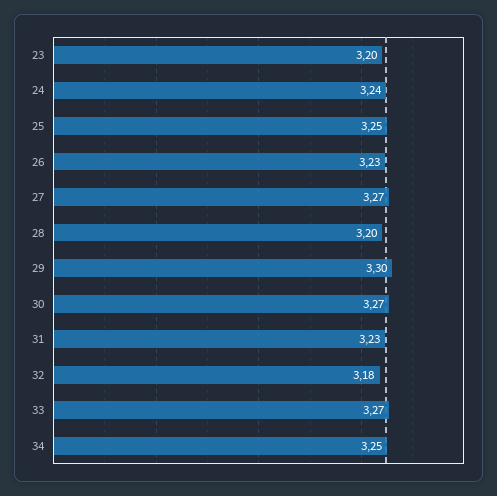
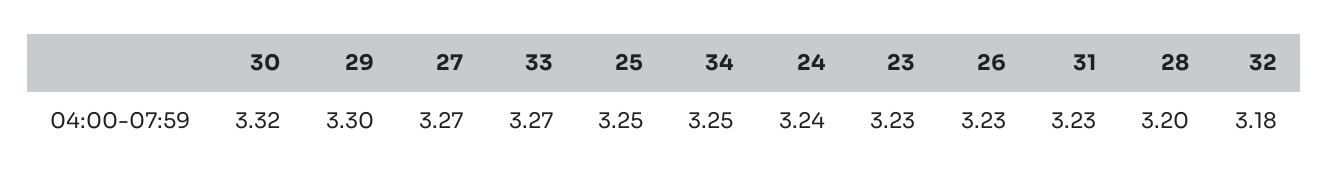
23: 3.2 -> 3.23
30: 3.27 -> 3.32

